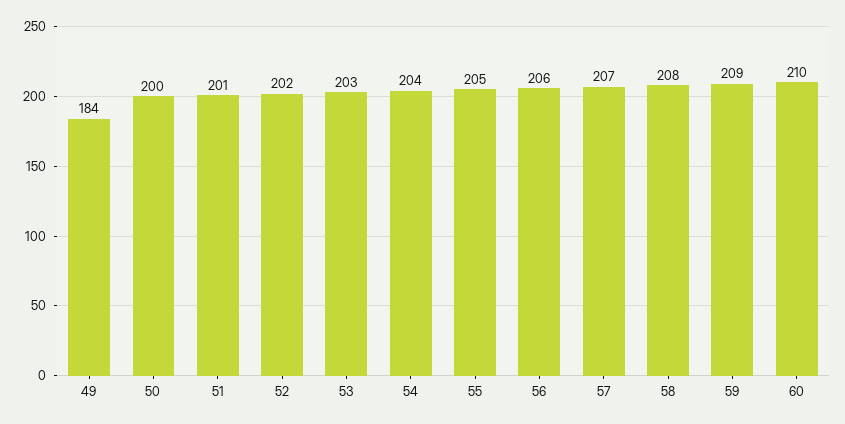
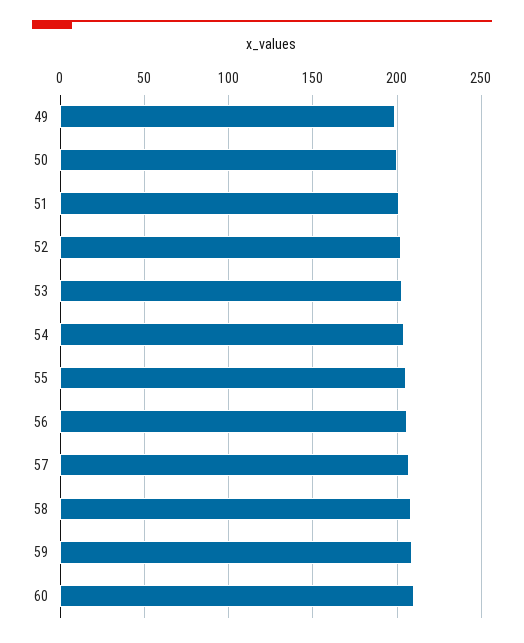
49: 184 -> 200

